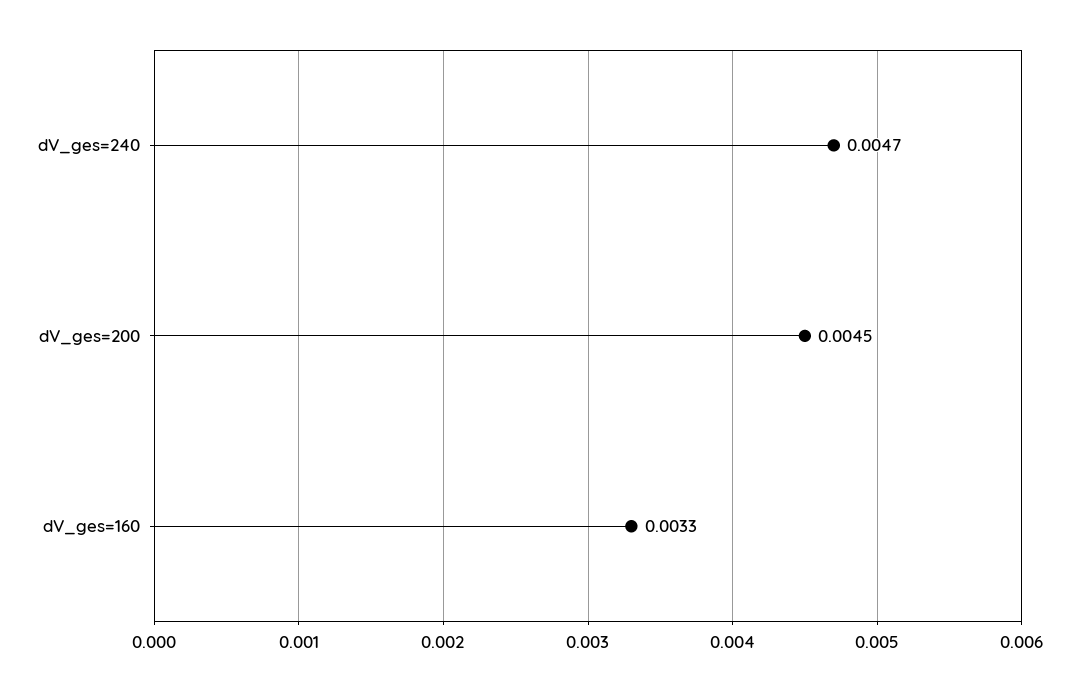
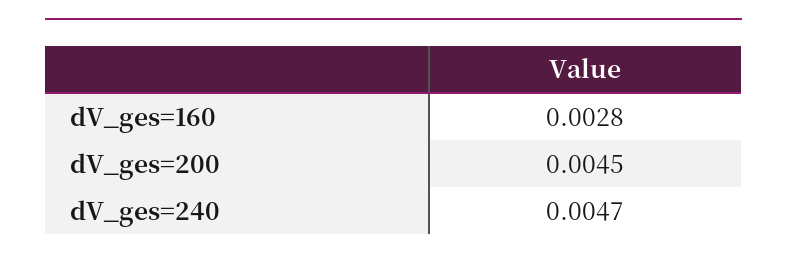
dV_ges=160: 0.0033 -> 0.0028

